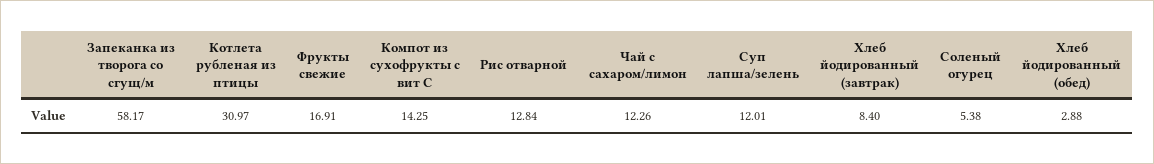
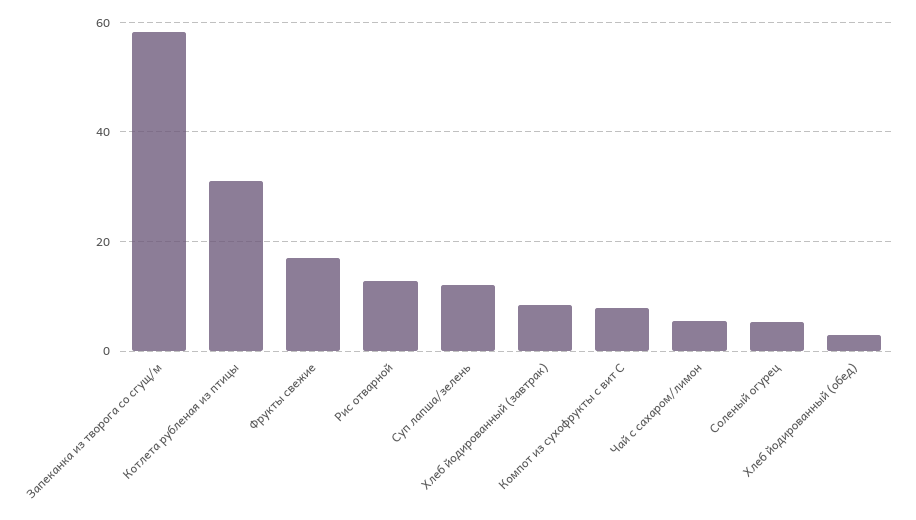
Компот из сухофрукты с вит С: 14.25 -> 8
Чай с сахаром/лимон: 12.26 -> 6

